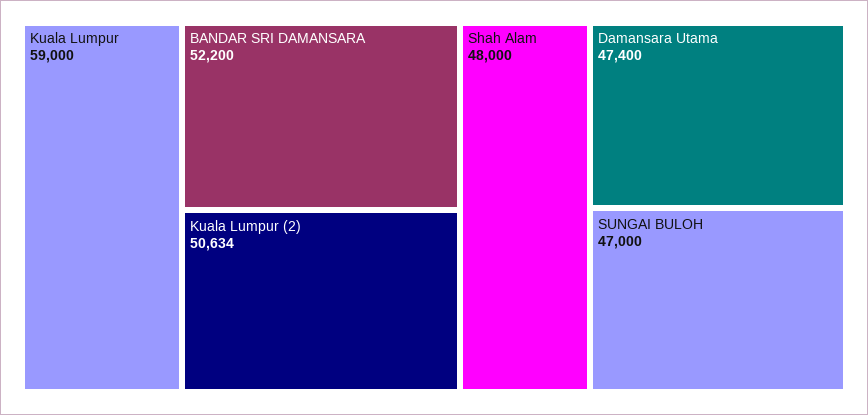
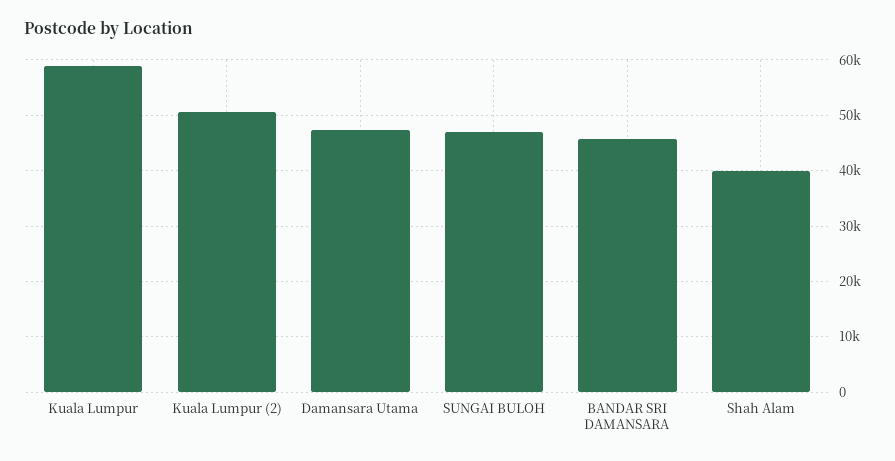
BANDAR SRI DAMANSARA: 52200 -> 46000
Shah Alam: 48000 -> 40000

